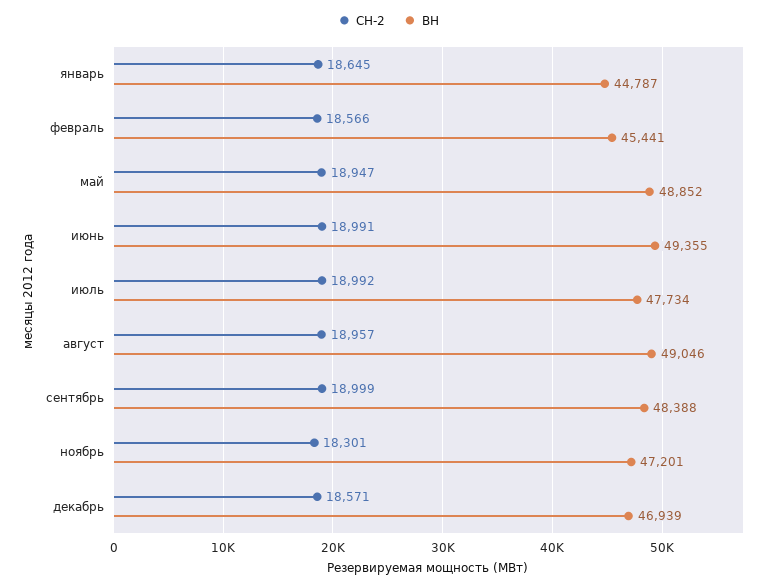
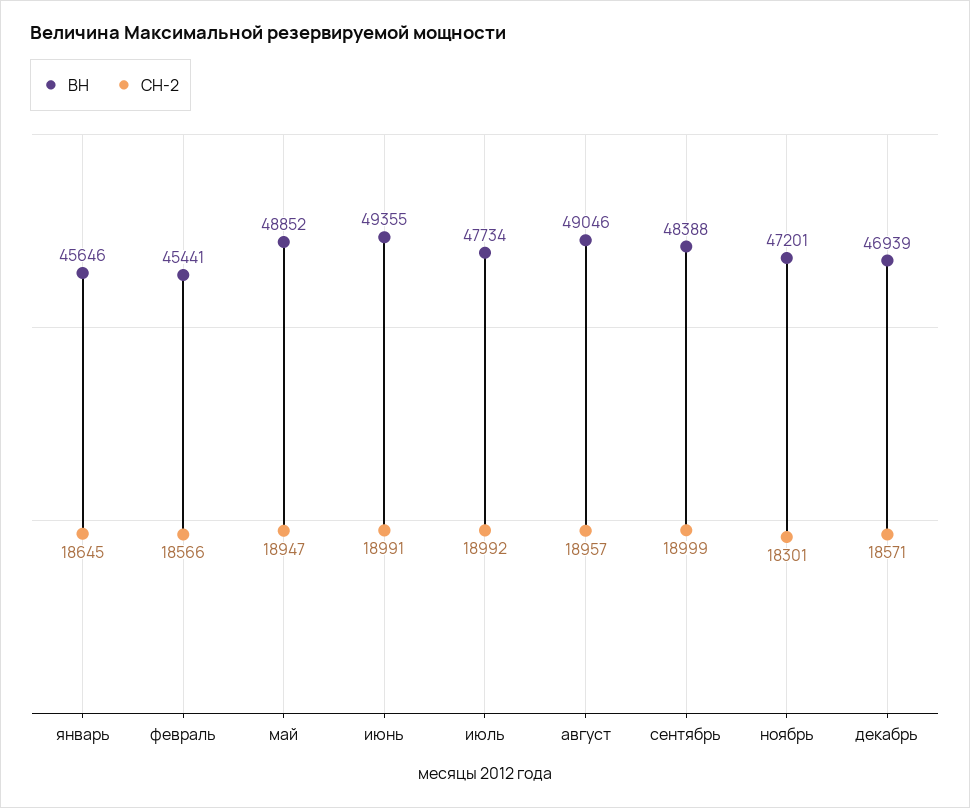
ВН, январь: 44787 -> 45646

